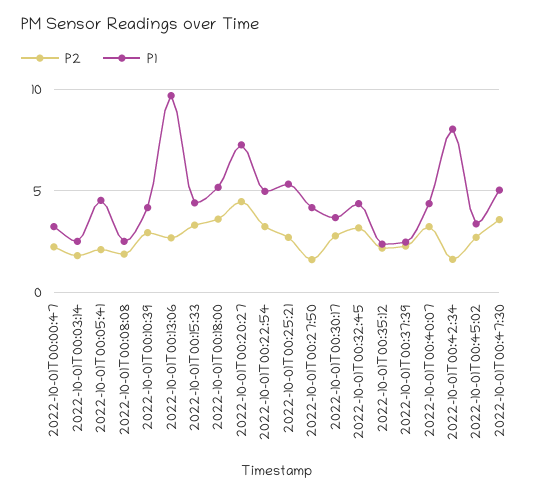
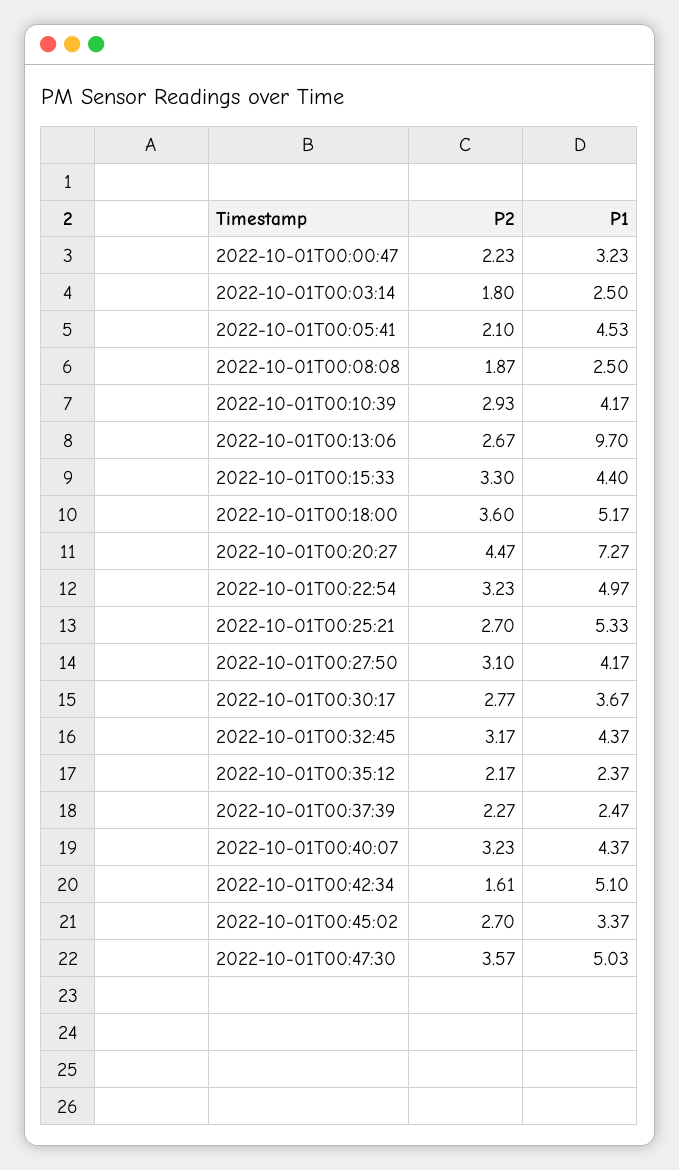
P2, 2022-10-01T00:27:50: 1.5 -> 3.1
P1, 2022-10-01T00:42:34: 8 -> 5.1

